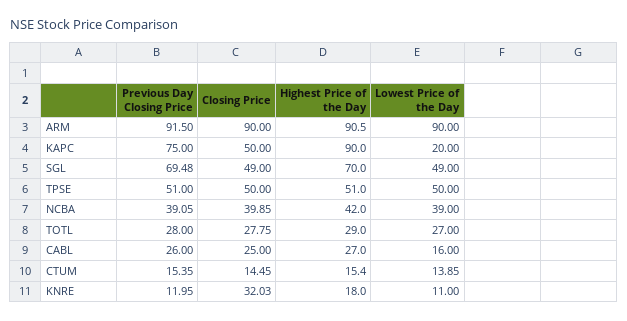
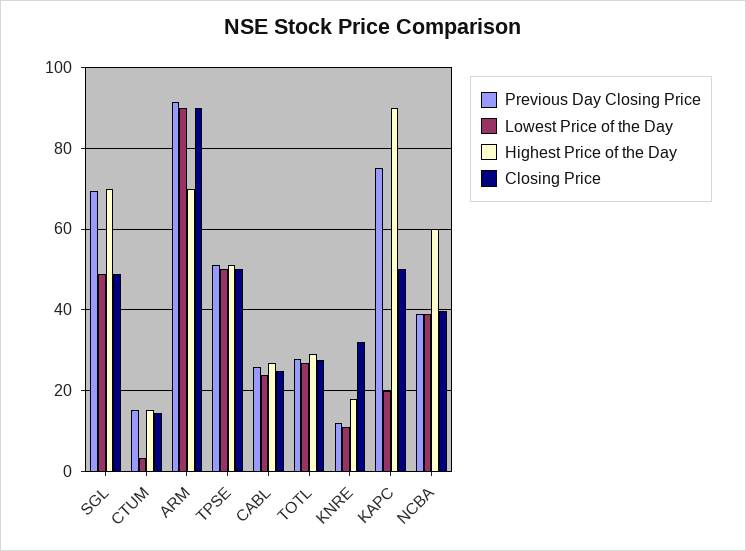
Highest Price of the Day, ARM: 90.5 -> 70
Highest Price of the Day, NCBA: 42 -> 60
Lowest Price of the Day, CABL: 16 -> 24
Lowest Price of the Day, CTUM: 13.85 -> 4

